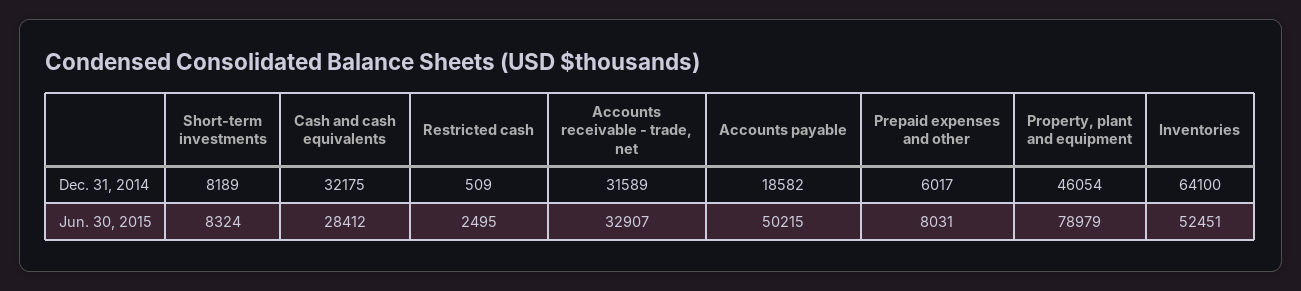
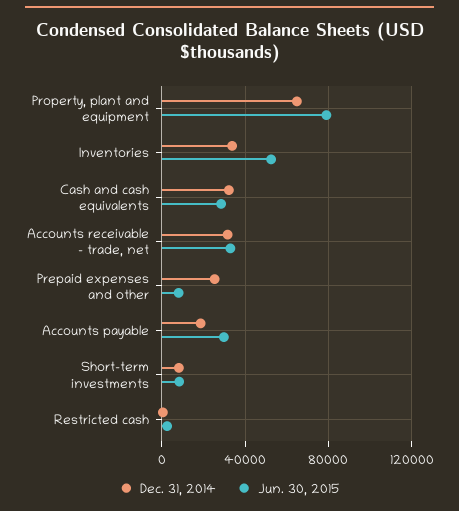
Dec. 31, 2014, Prepaid expenses and other: 6017 -> 25000
Dec. 31, 2014, Property, plant and equipment: 46054 -> 65000
Dec. 31, 2014, Inventories: 64100 -> 35000
Jun. 30, 2015, Accounts payable: 50215 -> 30000

